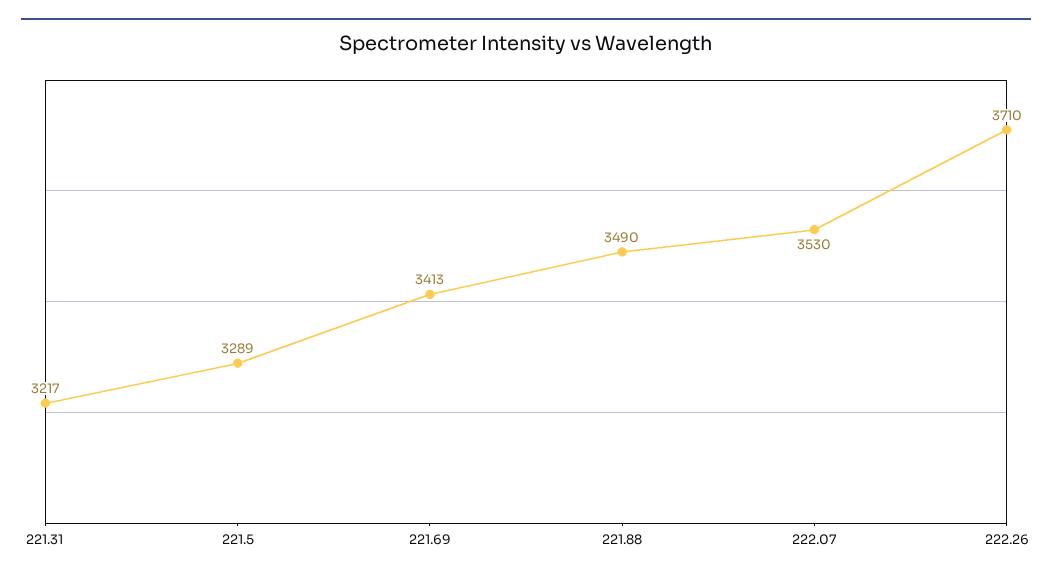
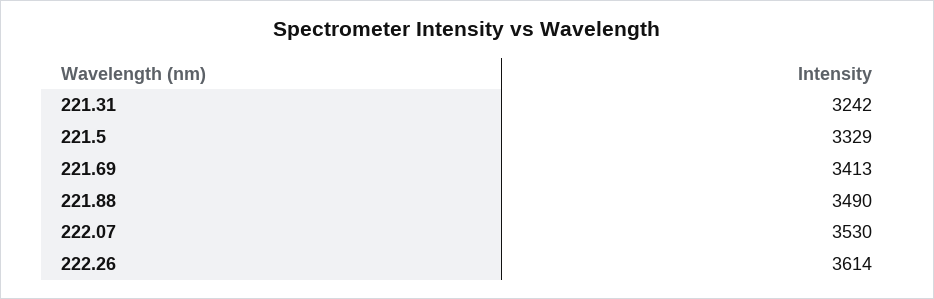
221.31: 3217 -> 3242
221.5: 3289 -> 3329
222.26: 3710 -> 3614

